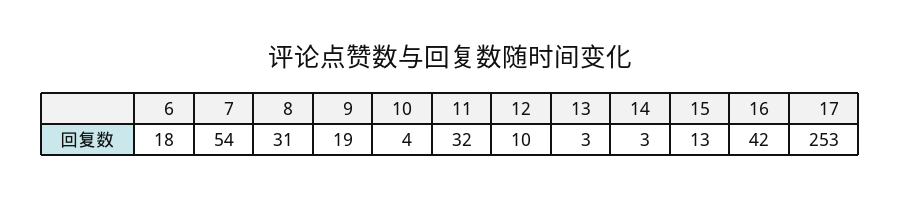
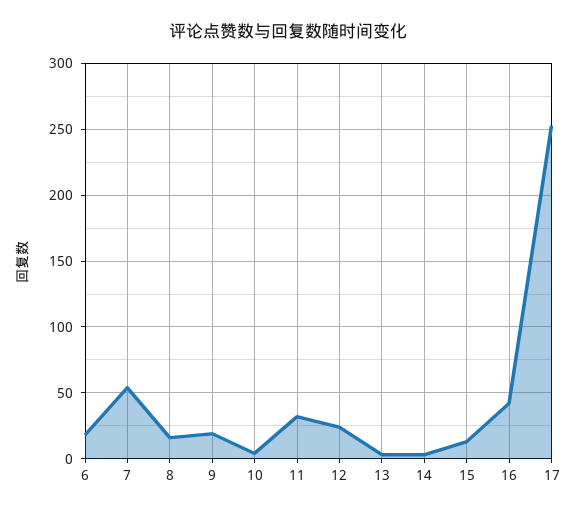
8: 31 -> 15
12: 10 -> 25

